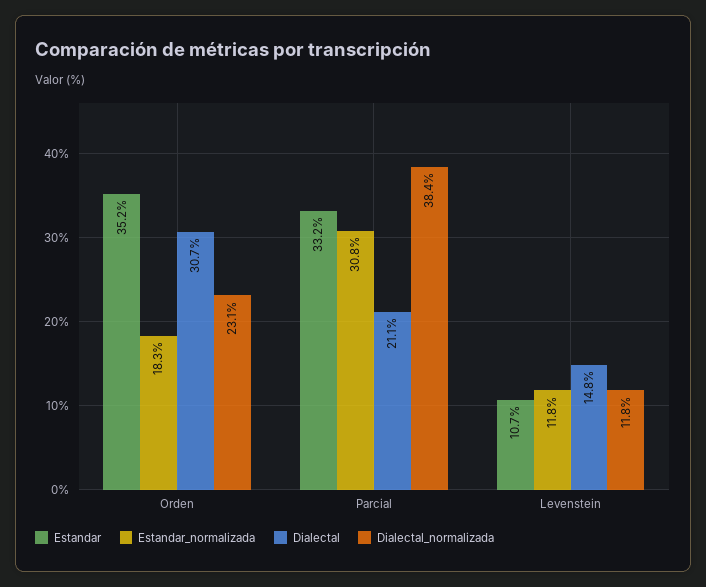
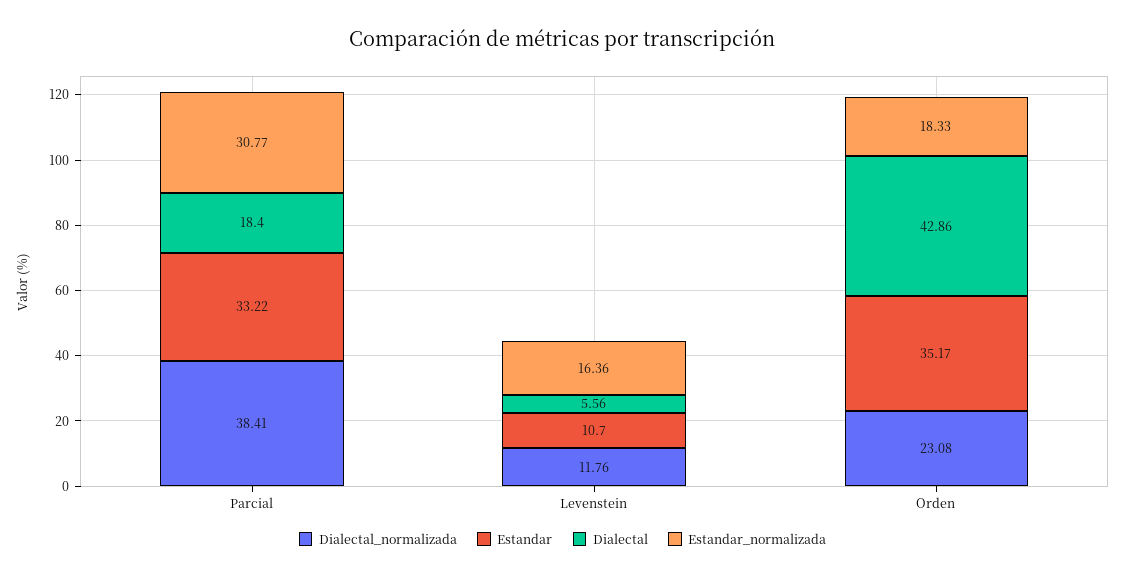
Dialectal, Orden: 30.7 -> 42.86
Dialectal, Parcial: 21.1 -> 18.4
Estandar_normalizada, Levenstein: 11.8 -> 16.36
Dialectal, Levenstein: 14.8 -> 5.56

